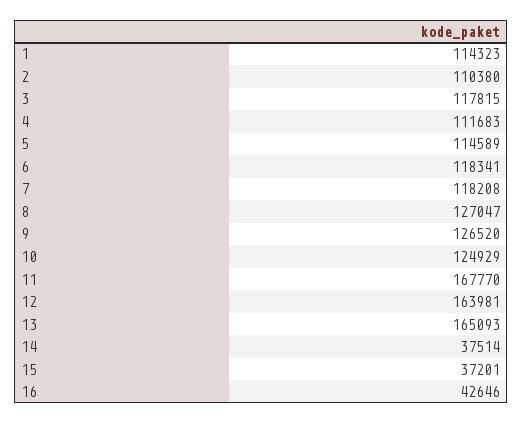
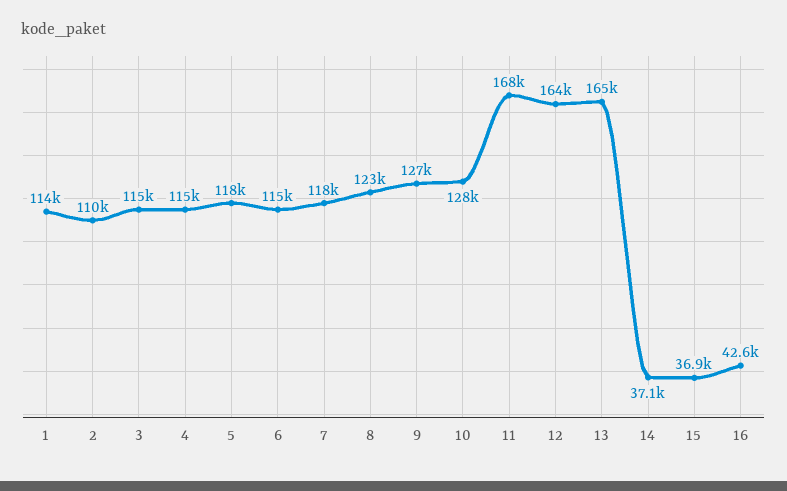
3: 117815 -> 115000
4: 111683 -> 115000
5: 114589 -> 118000
6: 118341 -> 115000
8: 127047 -> 123000
10: 124929 -> 128000
14: 37514 -> 37100
15: 37201 -> 36900

